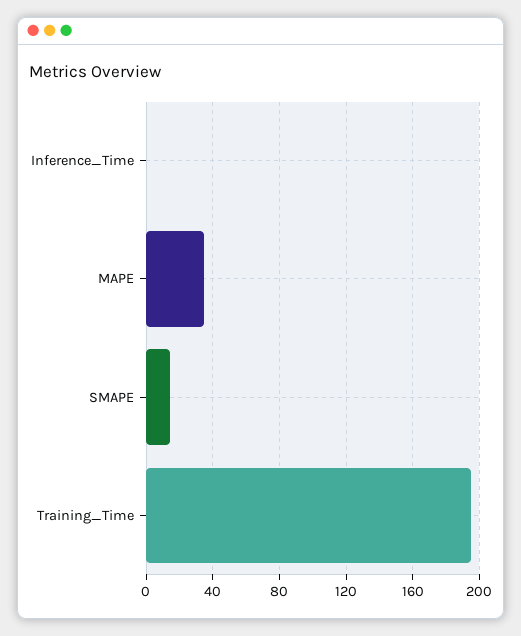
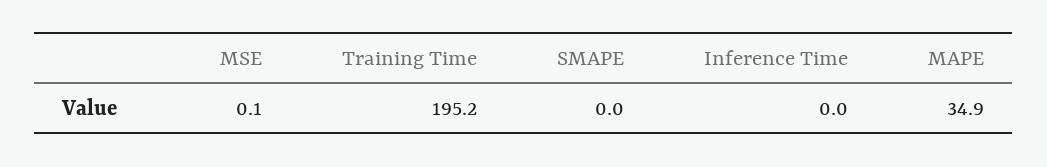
SMAPE: 15 -> 0
MSE: none -> 0.1

